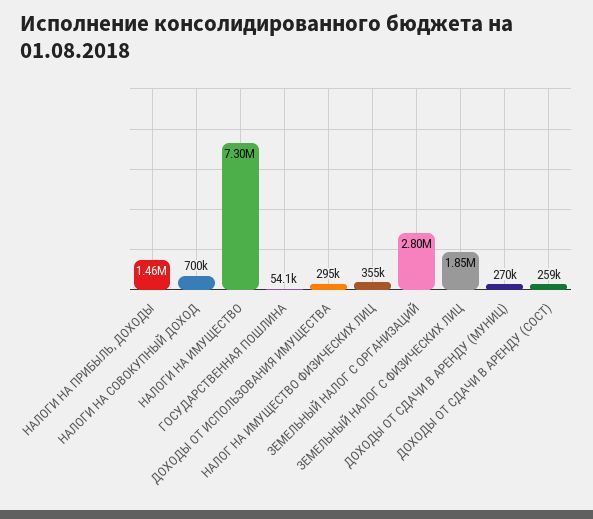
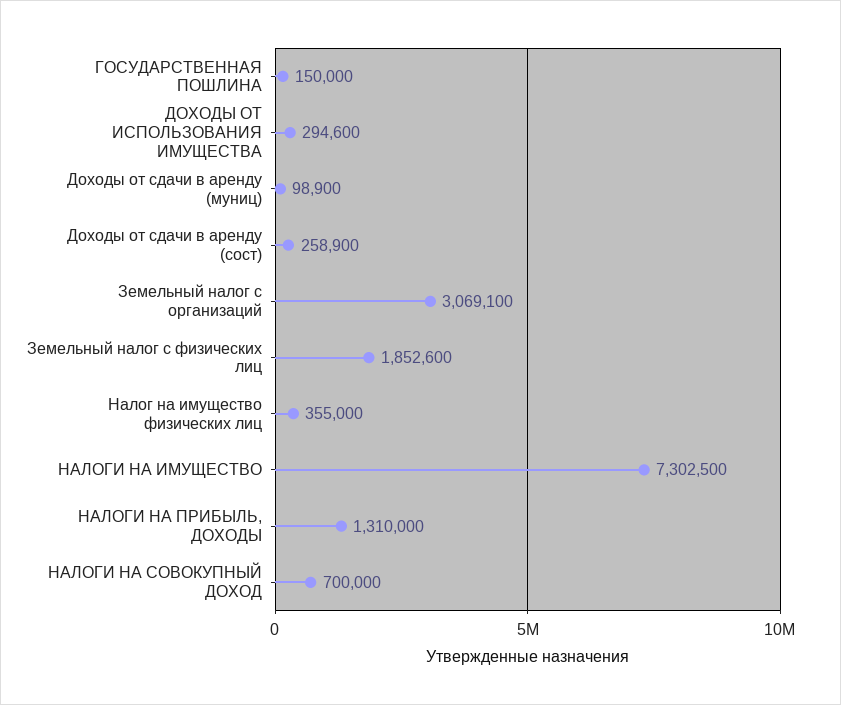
НАЛОГИ НА ПРИБЫЛЬ, ДОХОДЫ: 1460000 -> 1310000
ГОСУДАРСТВЕННАЯ ПОШЛИНА: 54100 -> 150000
ЗЕМЕЛЬНЫЙ НАЛОГ С ОРГАНИЗАЦИЙ: 2800000 -> 3069100
ДОХОДЫ ОТ СДАЧИ В АРЕНДУ (МУНИЦ): 270000 -> 98900

